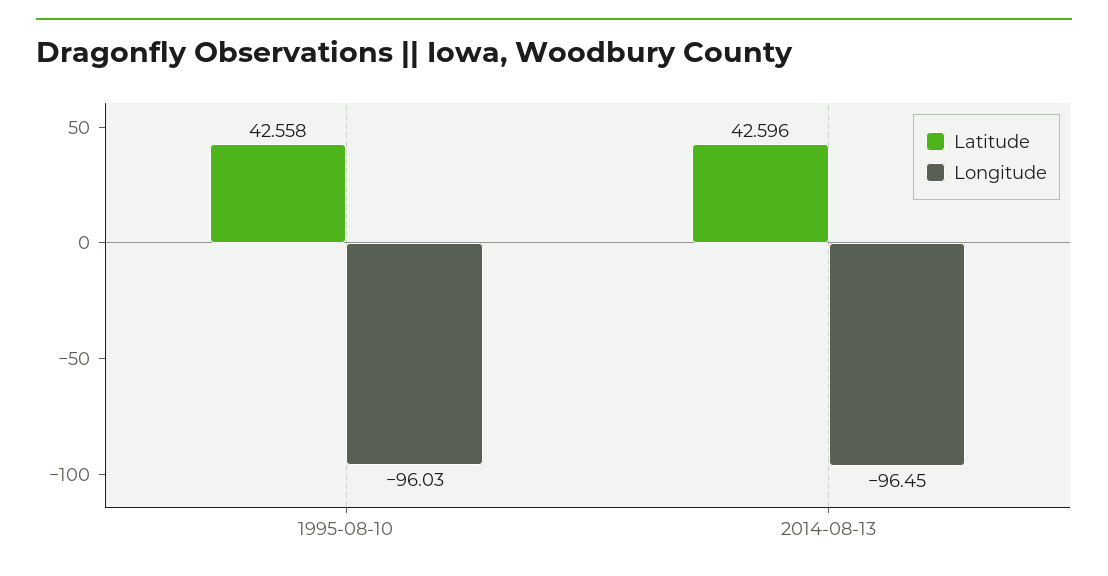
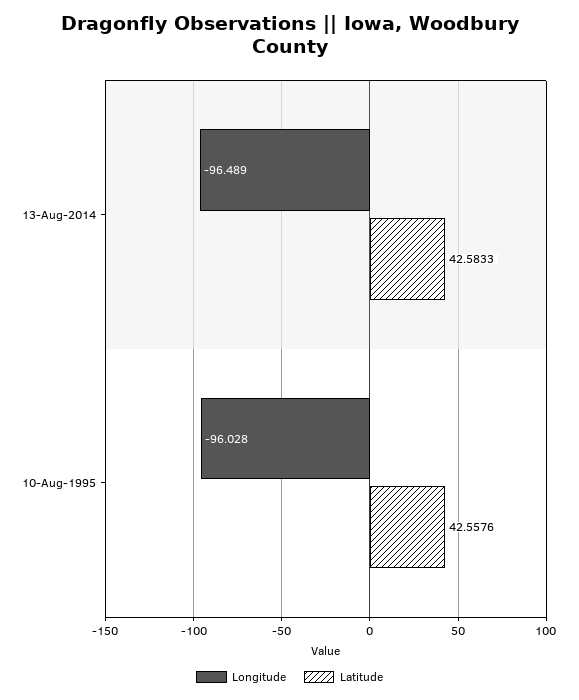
Latitude, 2014-08-13: 42.596 -> 42.5833
Longitude, 2014-08-13: -96.45 -> -96.489

